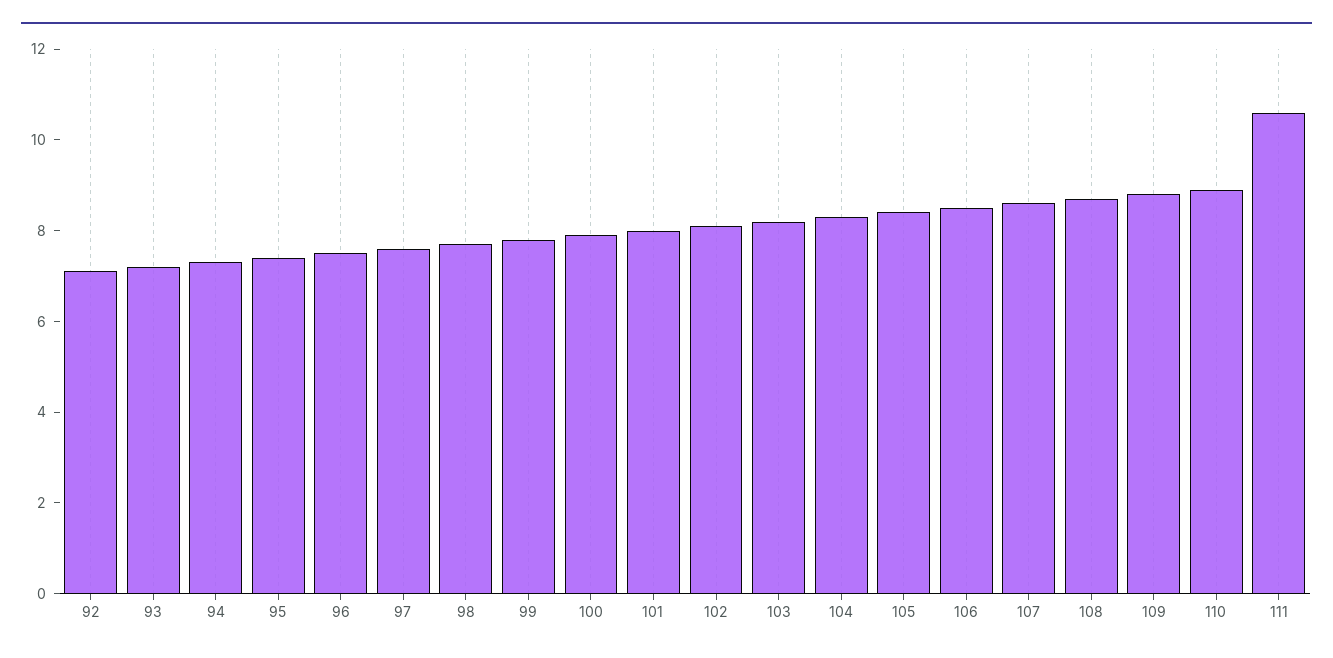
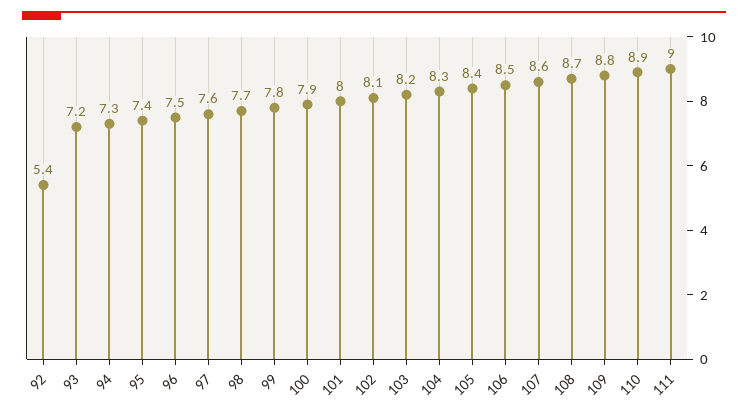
92: 7 -> 5.4
111: 10.5 -> 9

